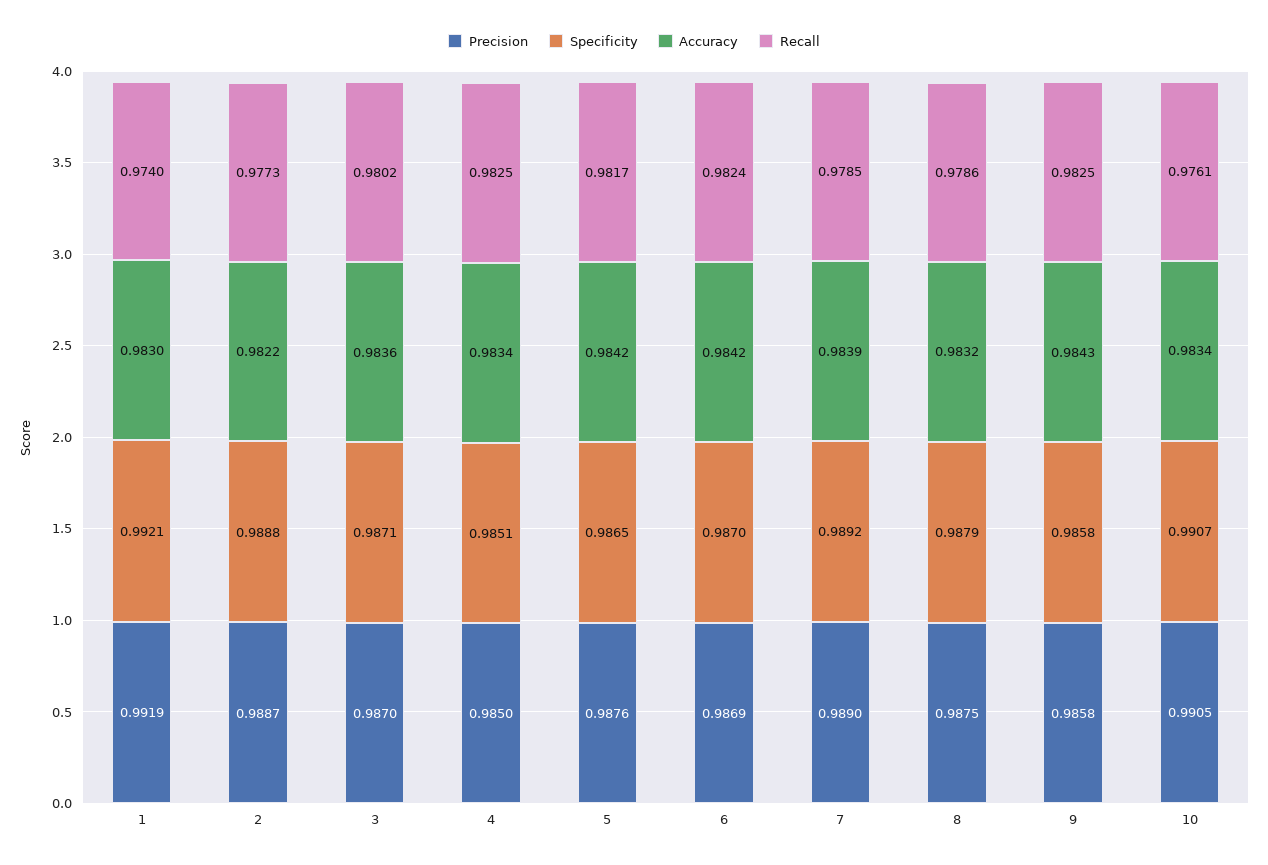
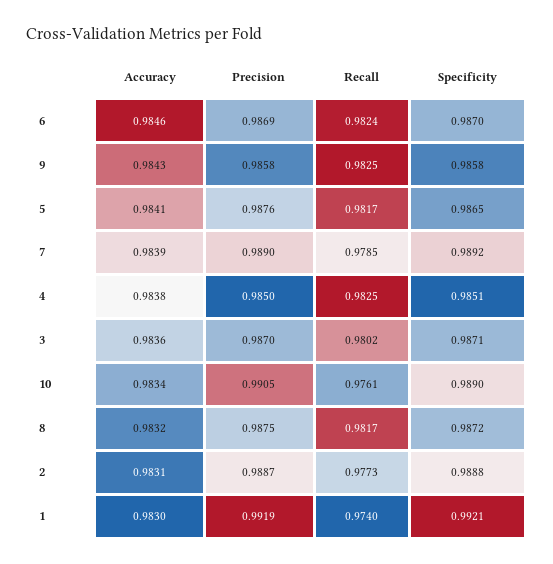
Accuracy, 2: 0.9822 -> 0.9831
Accuracy, 4: 0.9834 -> 0.9838
Accuracy, 5: 0.9842 -> 0.9841
Accuracy, 6: 0.9842 -> 0.9846
Specificity, 8: 0.9879 -> 0.9872
Recall, 8: 0.9786 -> 0.9817
Specificity, 10: 0.9907 -> 0.989

